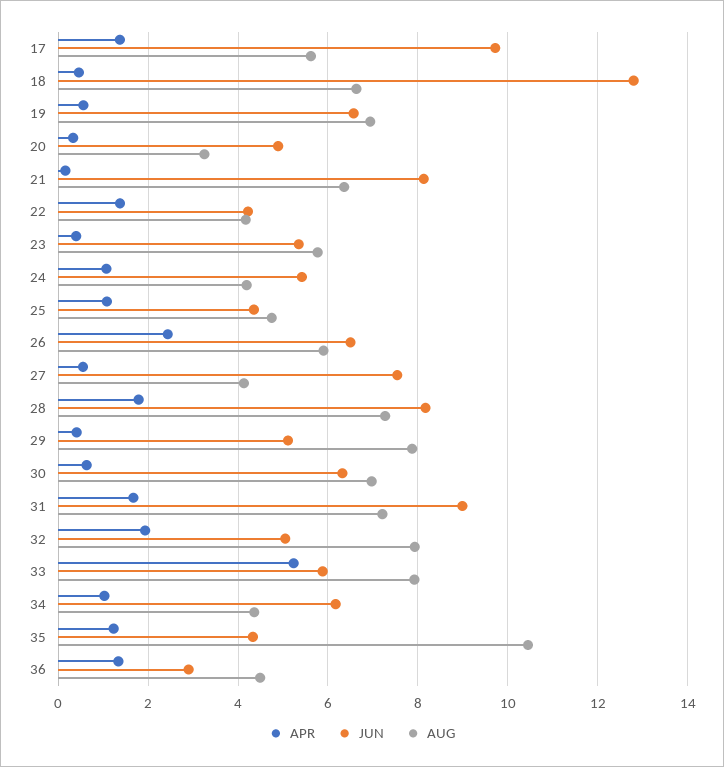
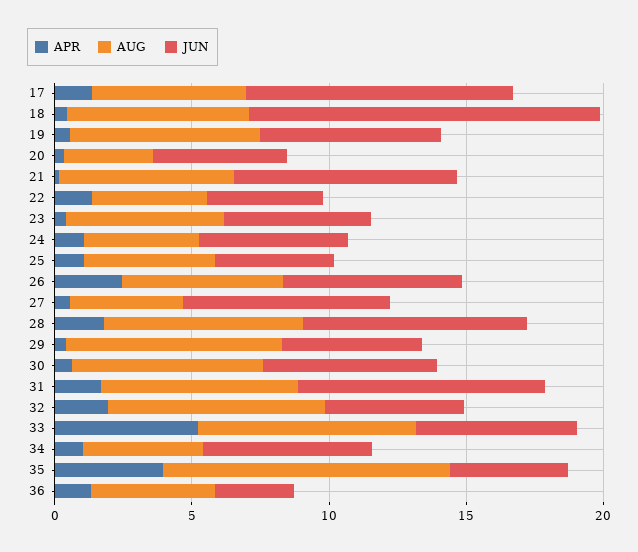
APR, 35: 1.2 -> 4

